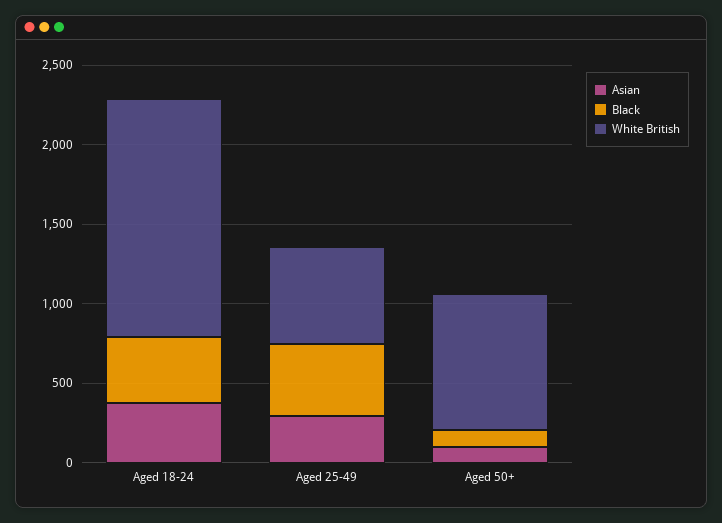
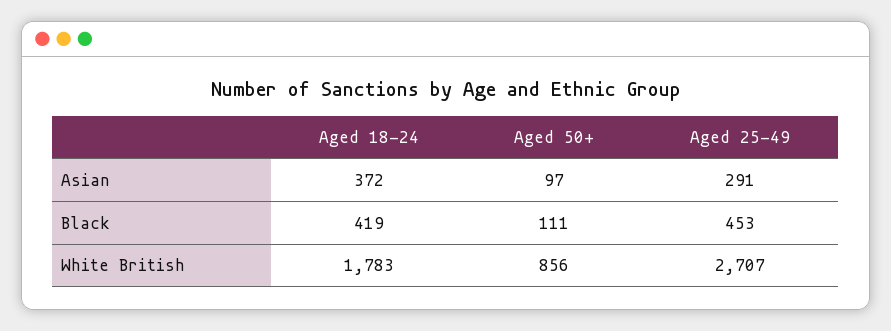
White British, Aged 18-24: 1500 -> 1783
White British, Aged 25-49: 600 -> 2707

